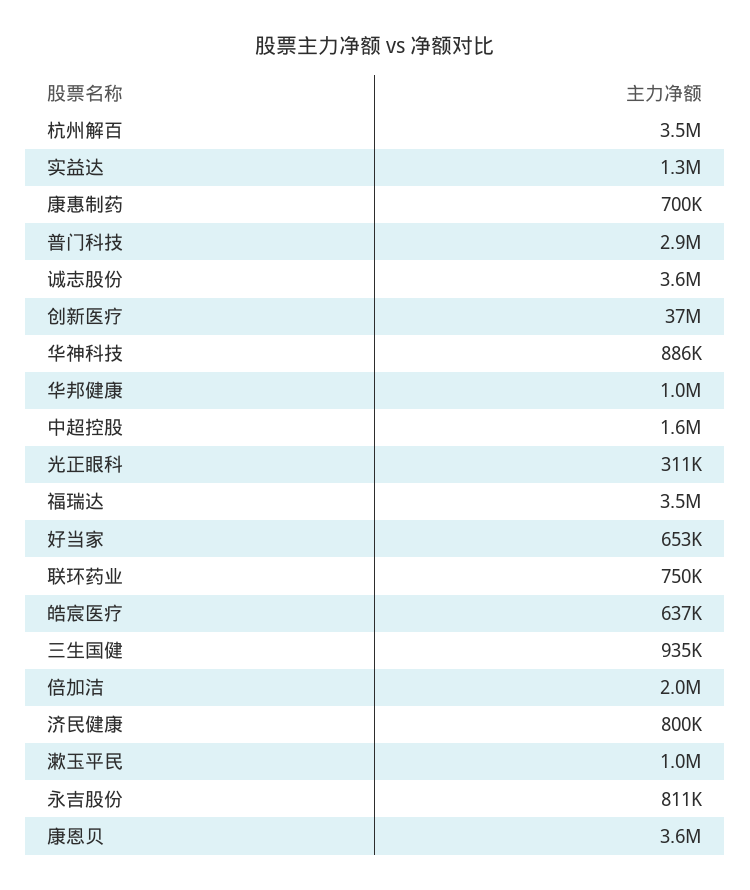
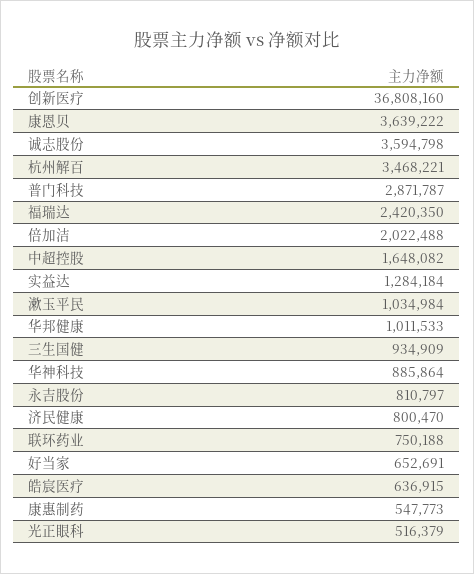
康惠制药: 700000 -> 547773
光正眼科: 311000 -> 516379
福瑞达: 3500000 -> 2420350

